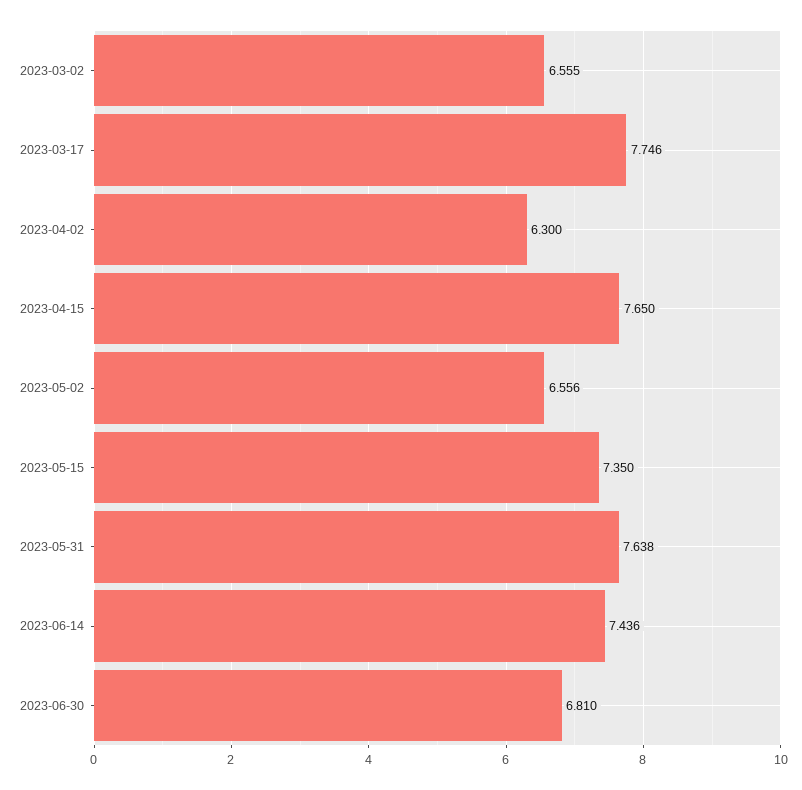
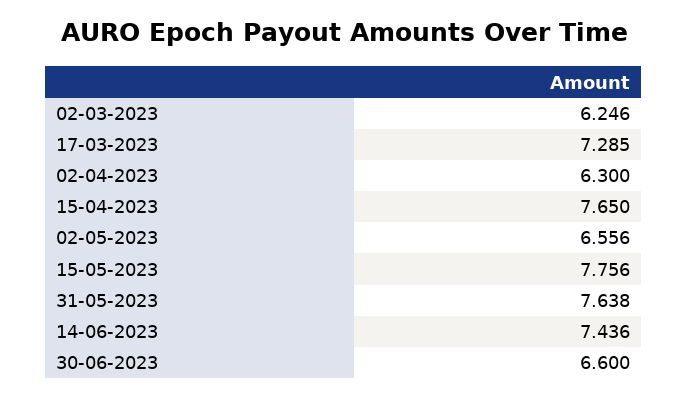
2023-03-02: 6.555 -> 6.246
2023-03-17: 7.746 -> 7.285
2023-05-15: 7.35 -> 7.756
2023-06-30: 6.81 -> 6.6

